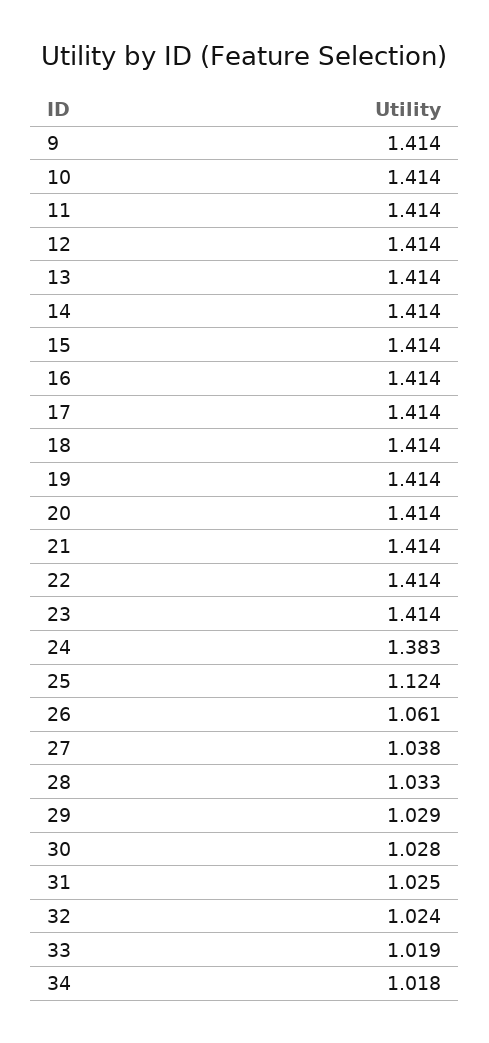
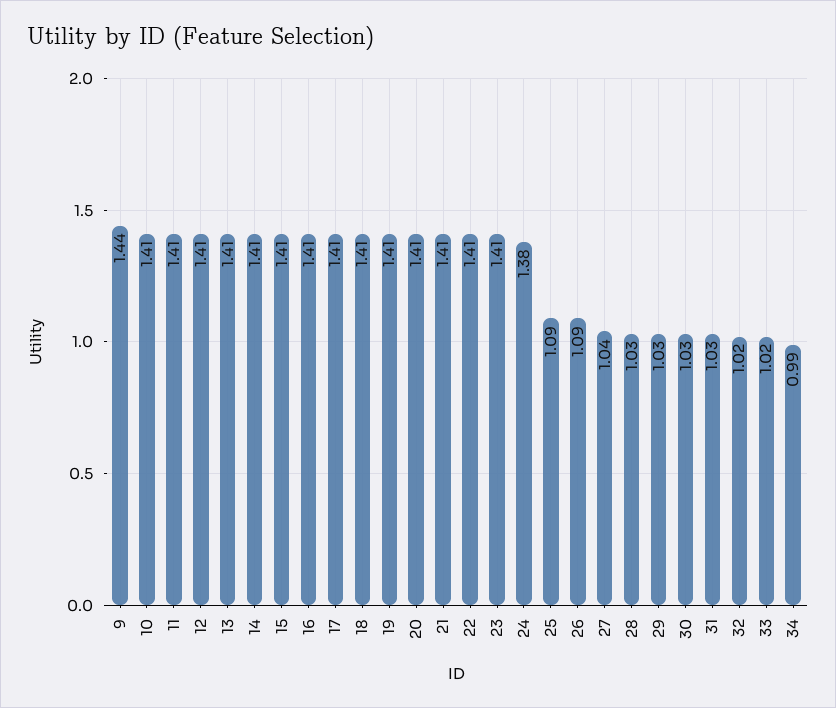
9: 1.414 -> 1.44
25: 1.124 -> 1.09
26: 1.061 -> 1.09
34: 1.018 -> 0.99

